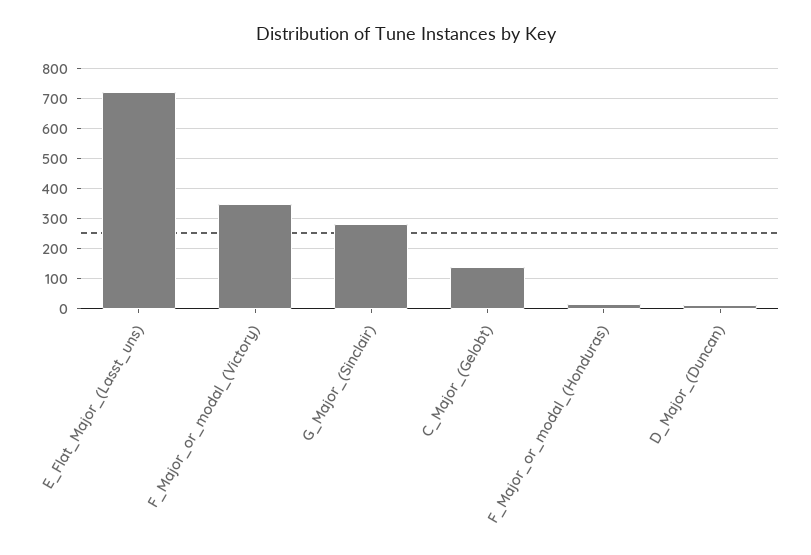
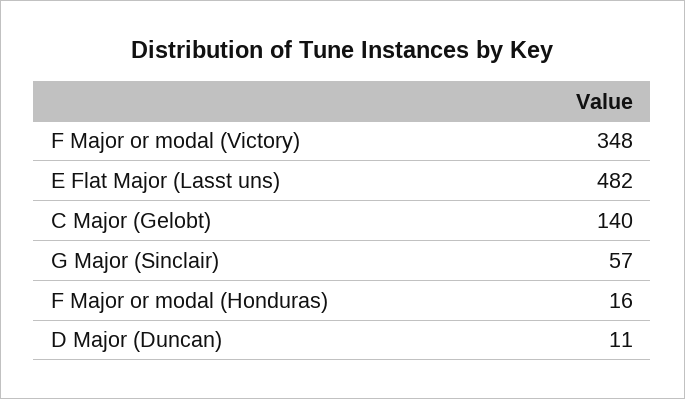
E_Flat_Major_(Lasst_uns): 720 -> 482
G_Major_(Sinclair): 280 -> 57

